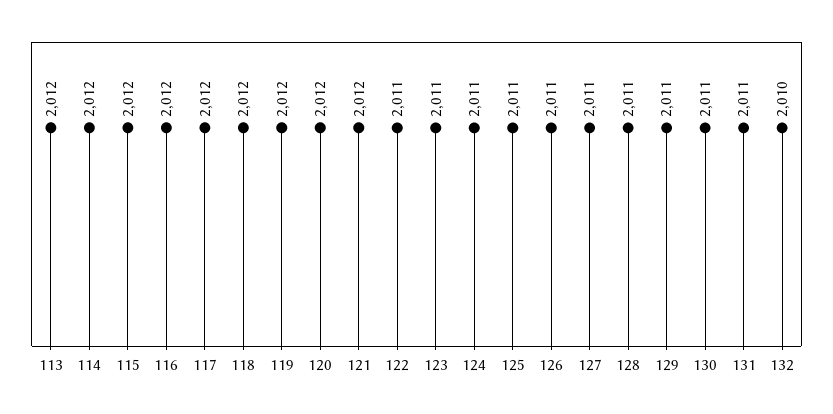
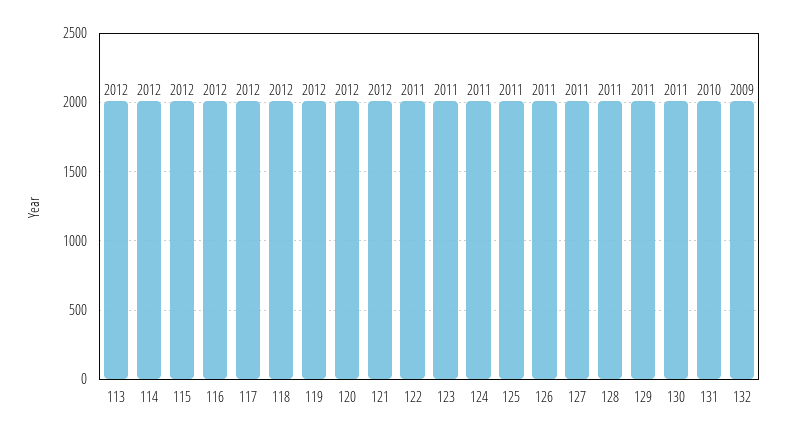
131: 2011 -> 2010
132: 2010 -> 2009

